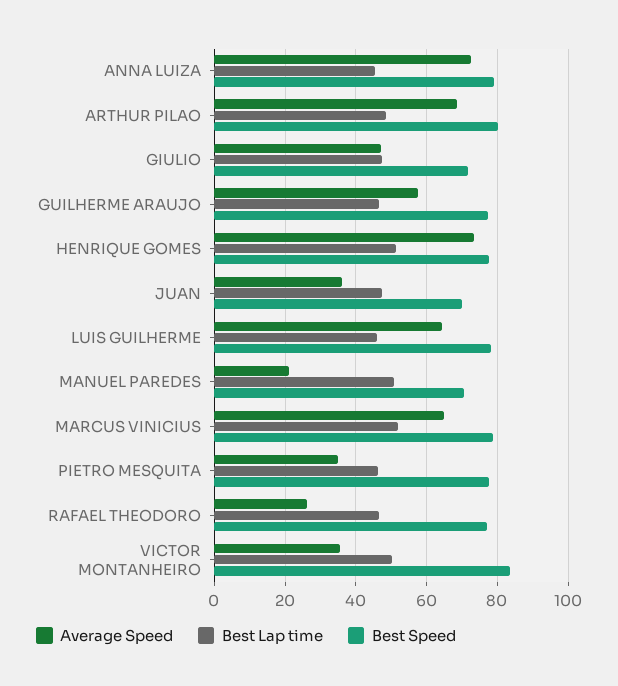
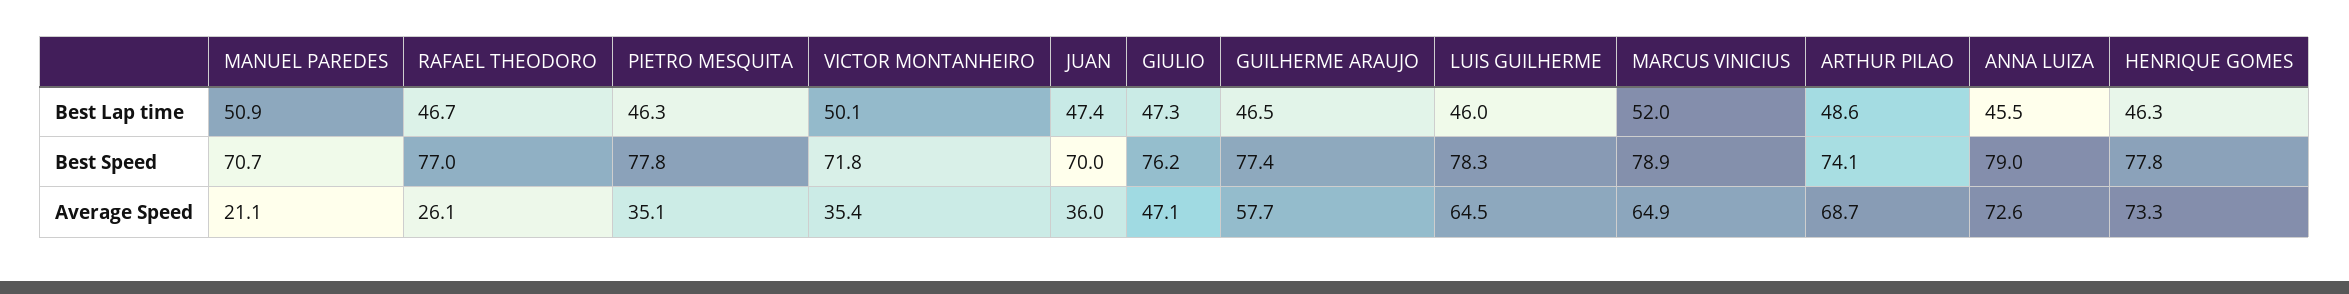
Best Speed, ARTHUR PILAO: 80 -> 74.1
Best Speed, GIULIO: 72 -> 76.2
Best Lap time, HENRIQUE GOMES: 52 -> 46.3
Best Speed, VICTOR MONTANHEIRO: 84 -> 71.8

